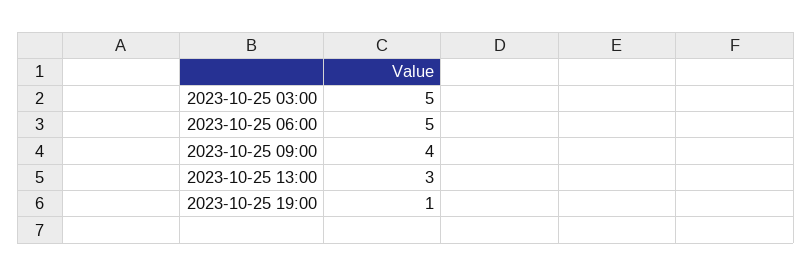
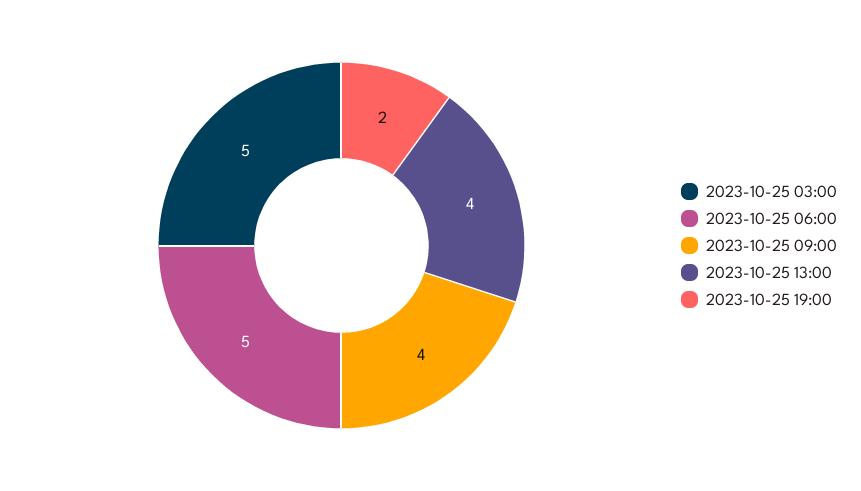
2023-10-25 13:00: 3 -> 4
2023-10-25 19:00: 1 -> 2

